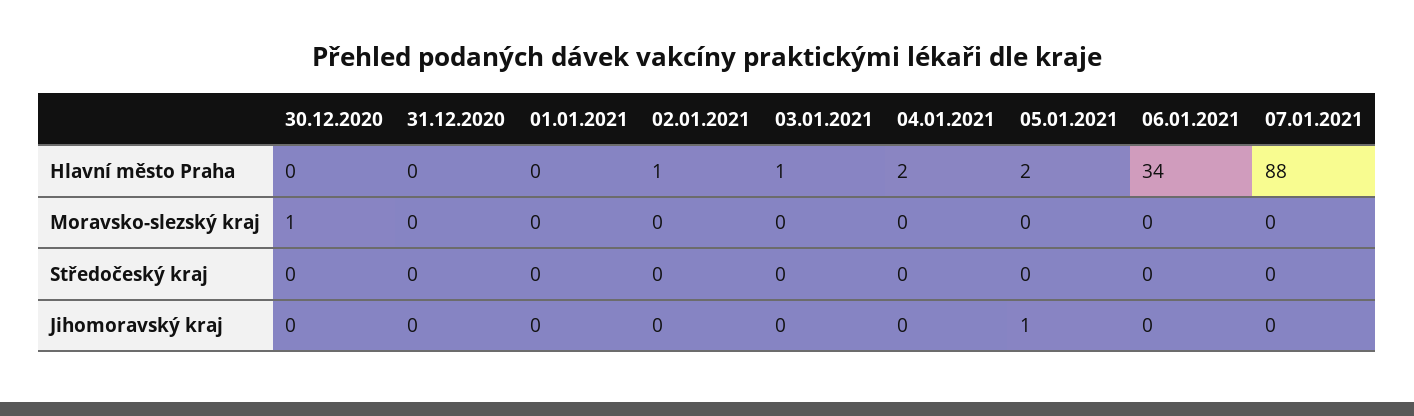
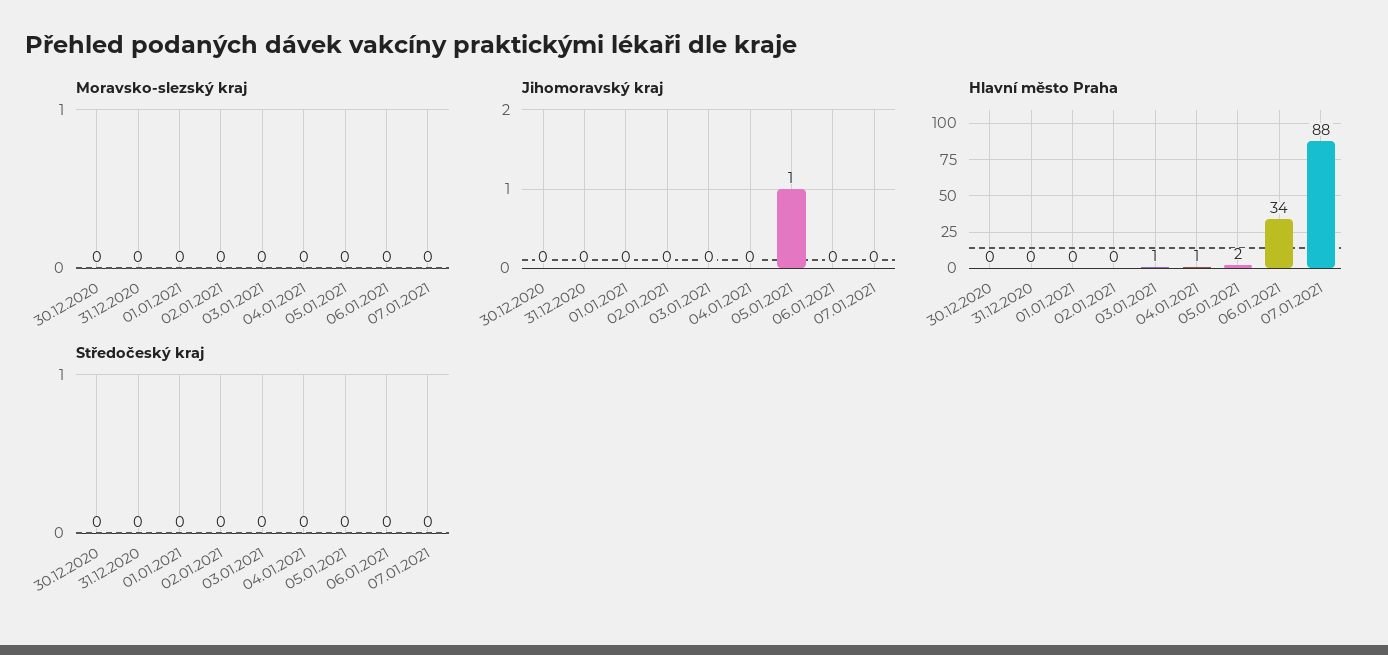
Hlavní město Praha, 02.01.2021: 1 -> 0
Hlavní město Praha, 04.01.2021: 2 -> 1
Moravsko-slezský kraj, 30.12.2020: 1 -> 0

